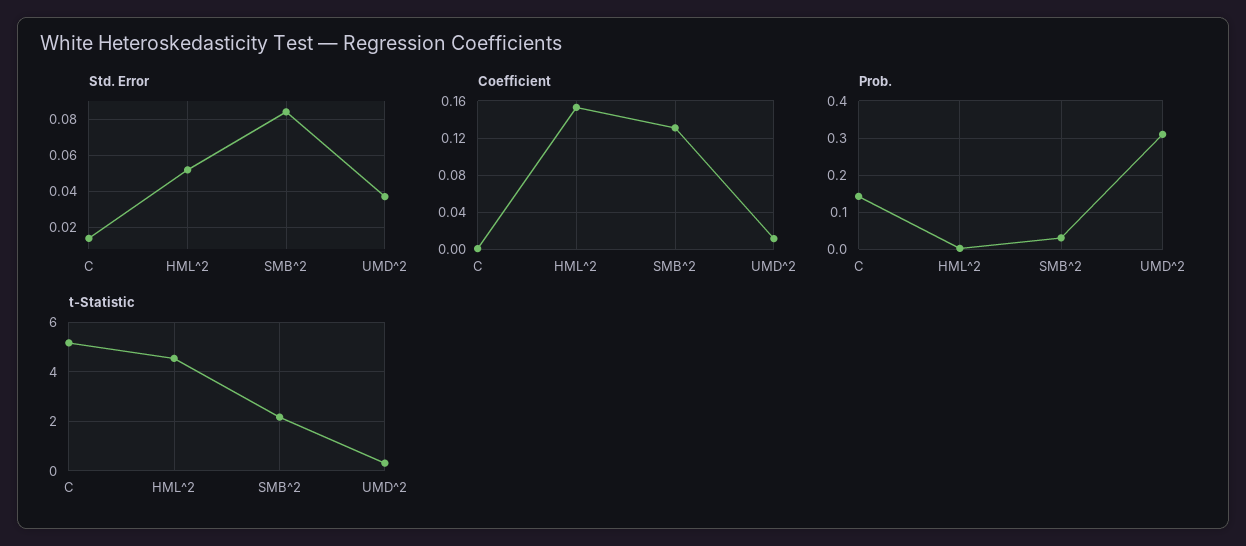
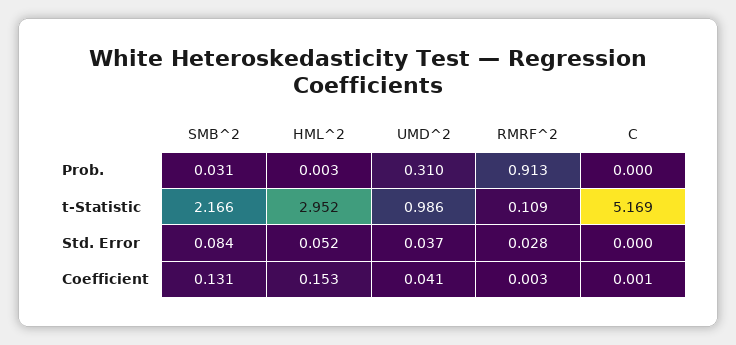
Std. Error, C: 0.015 -> 0
Coefficient, UMD^2: 0.01 -> 0.041
Prob., C: 0.14 -> 0
t-Statistic, HML^2: 4.5 -> 2.952
t-Statistic, UMD^2: 0.25 -> 0.986
Prob., RMRF^2: none -> 0.913
t-Statistic, RMRF^2: none -> 0.109
Std. Error, RMRF^2: none -> 0.028
Coefficient, RMRF^2: none -> 0.003

